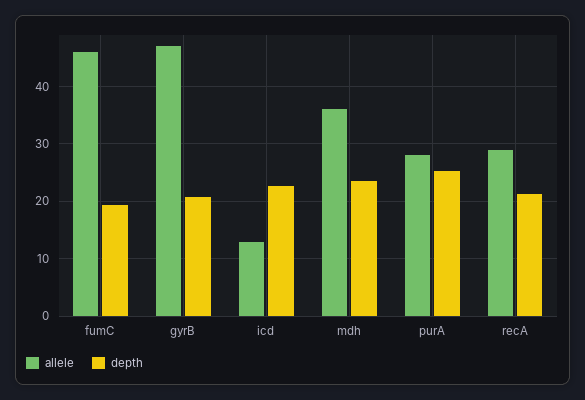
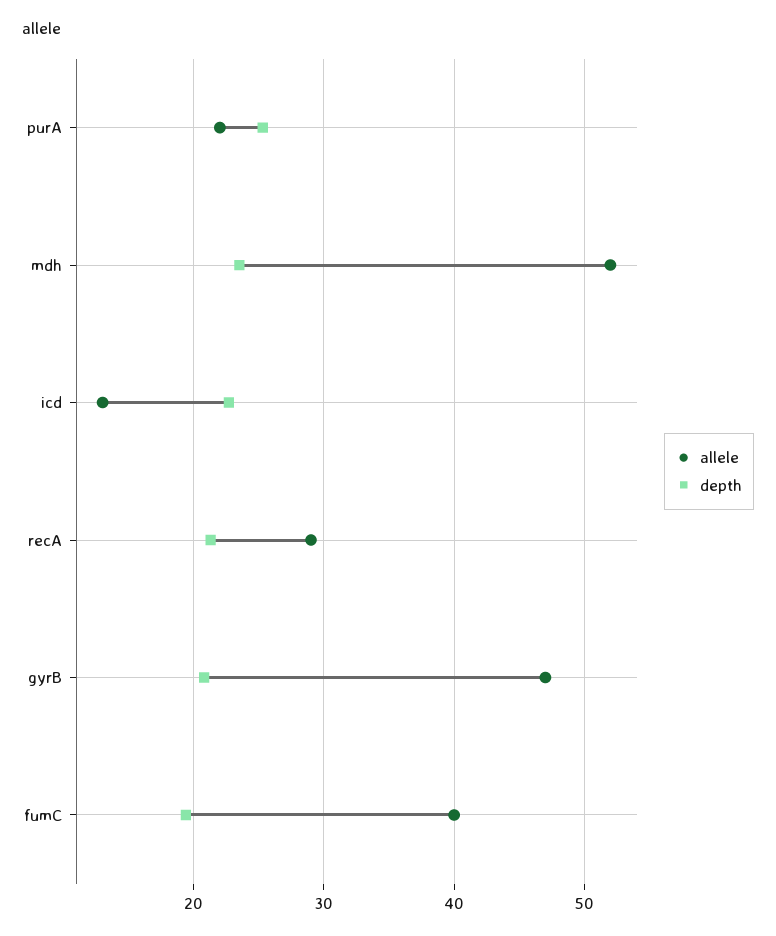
allele, fumC: 46 -> 40
allele, mdh: 36 -> 52
allele, purA: 28 -> 22

